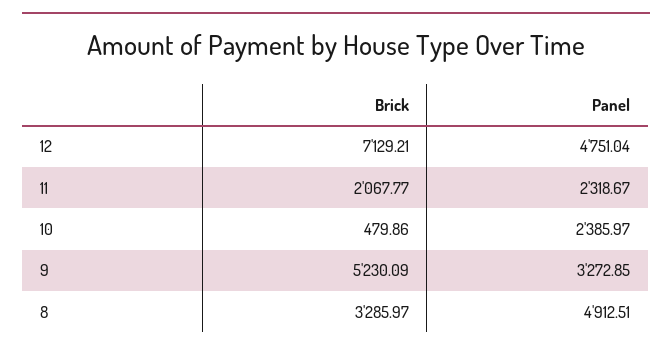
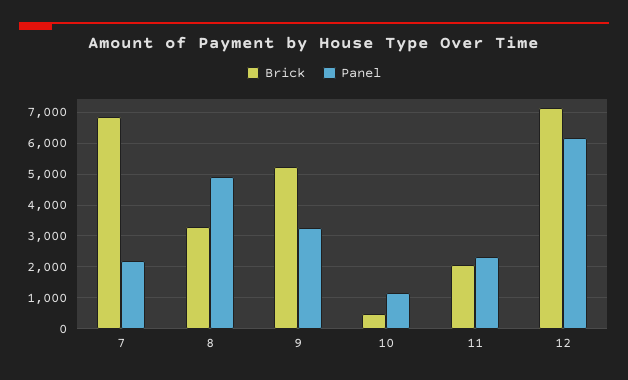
Panel, 12: 4751.04 -> 6200
Panel, 10: 2385.97 -> 1200
Brick, 7: none -> 6800
Panel, 7: none -> 2200

